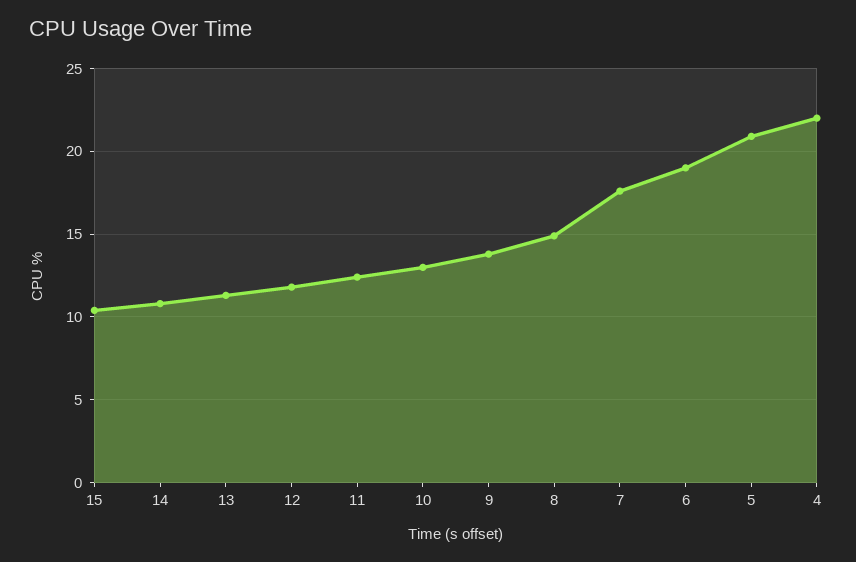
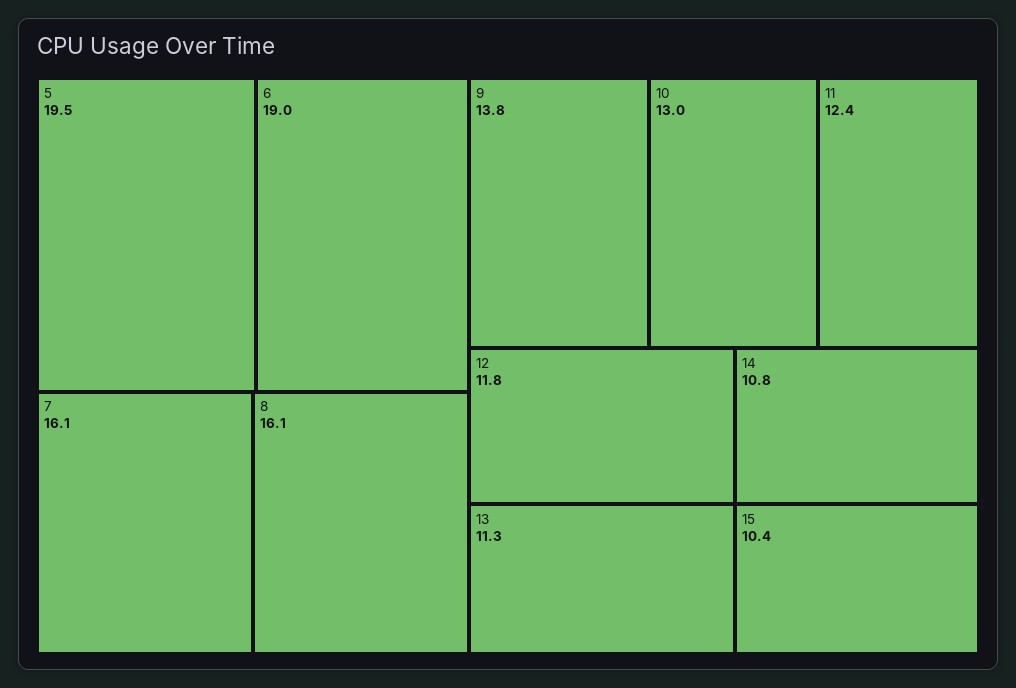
8: 15 -> 16.1
7: 17.5 -> 16.1
5: 21 -> 19.5
4: 22 -> none

